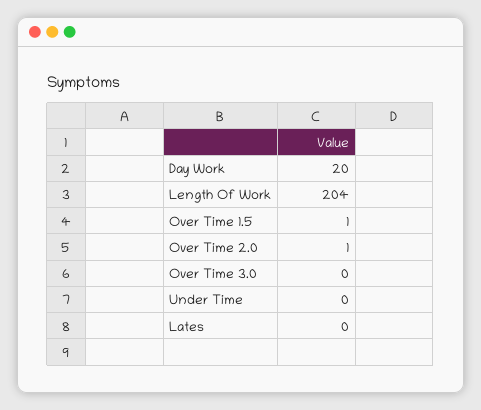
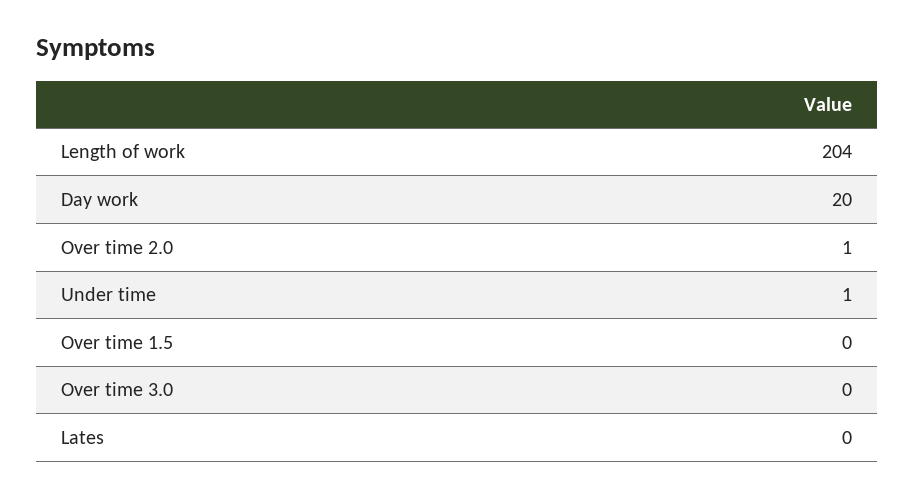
Over Time 1.5: 1 -> 0
Under Time: 0 -> 1

